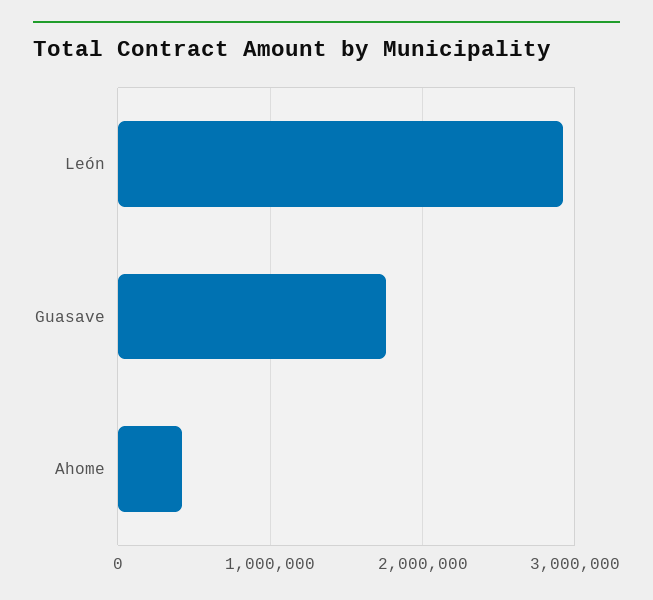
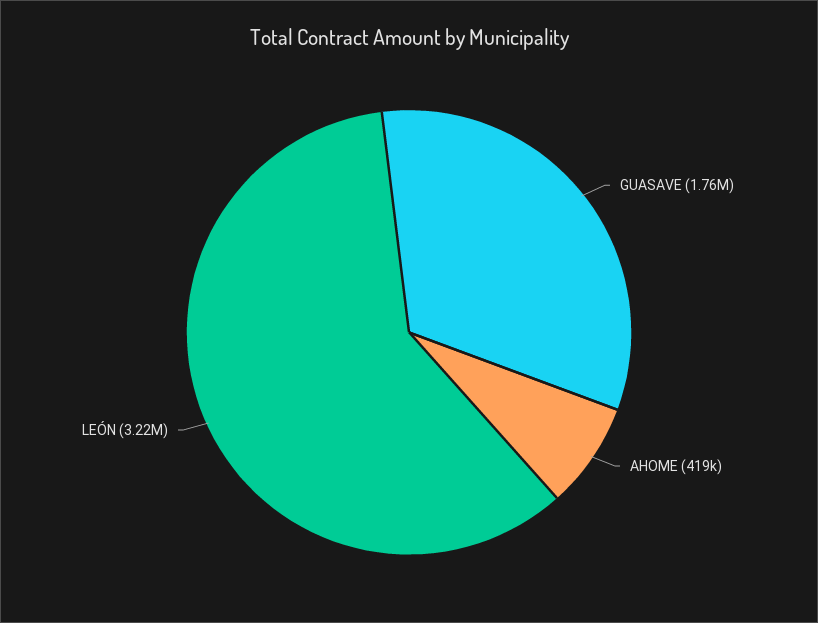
León: 2900000 -> 3220000

